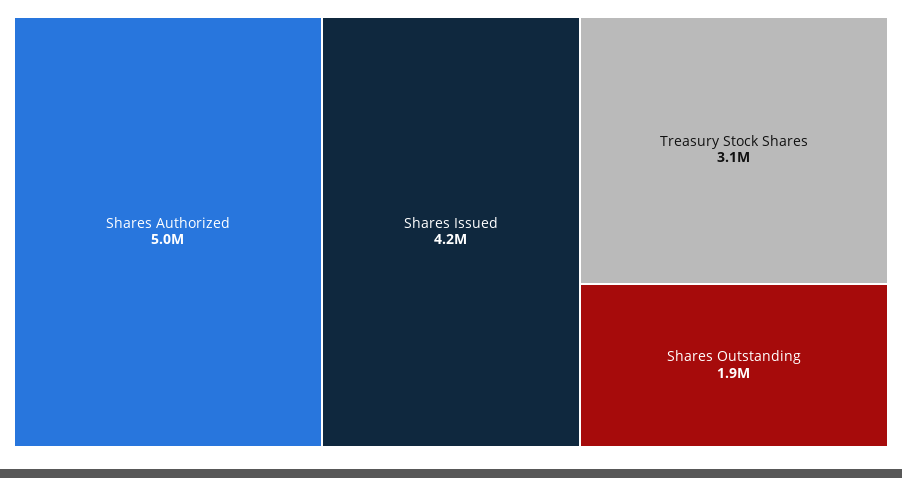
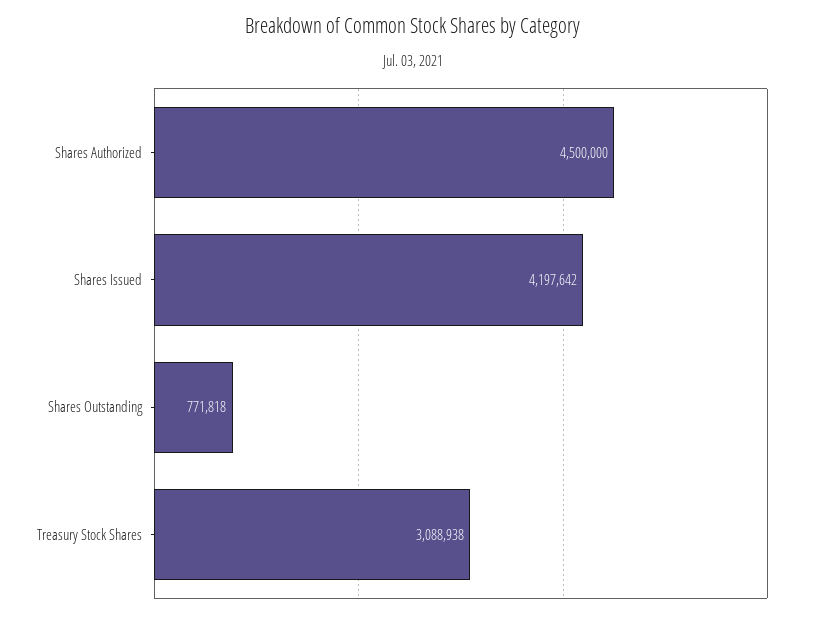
Shares Authorized: 5000000 -> 4500000
Shares Outstanding: 1900000 -> 771818

